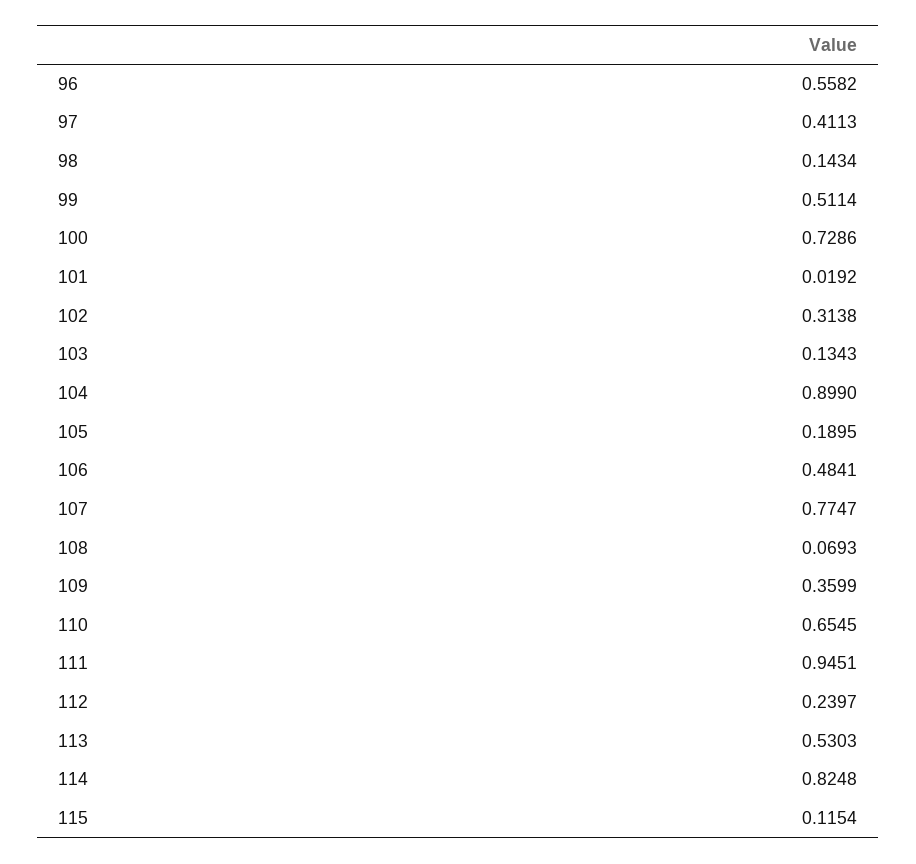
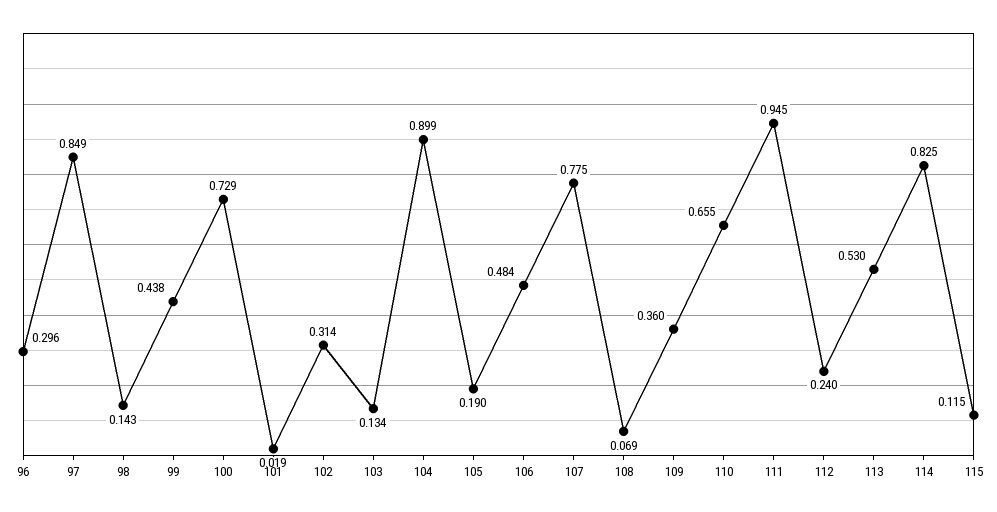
96: 0.5582 -> 0.296
97: 0.4113 -> 0.849
99: 0.5114 -> 0.438

